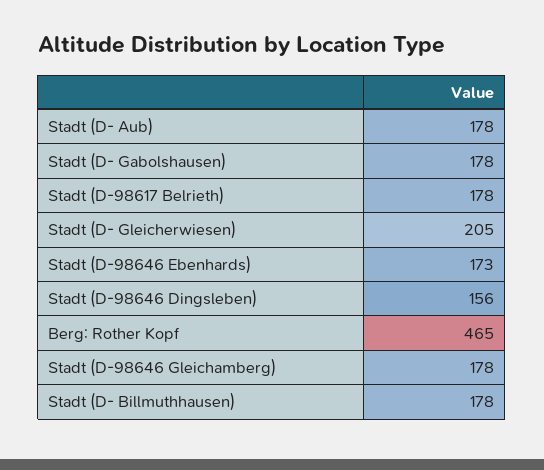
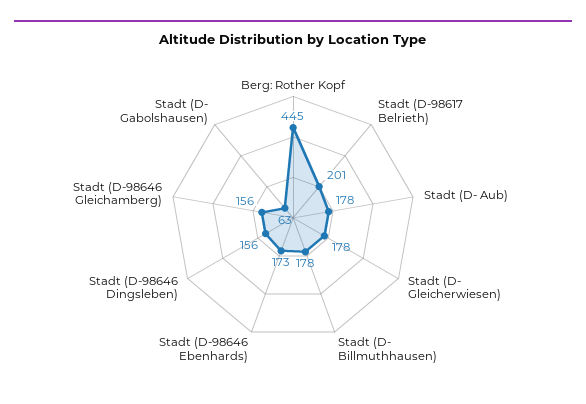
Stadt (D- Gabolshausen): 178 -> 63
Stadt (D-98617 Belrieth): 178 -> 201
Stadt (D- Gleicherwiesen): 205 -> 178
Berg: Rother Kopf: 465 -> 445
Stadt (D-98646 Gleichamberg): 178 -> 156

